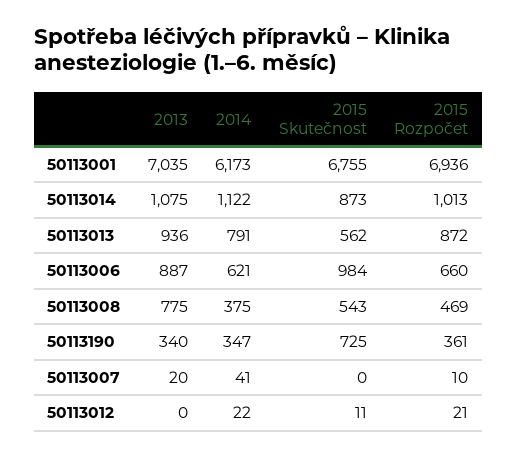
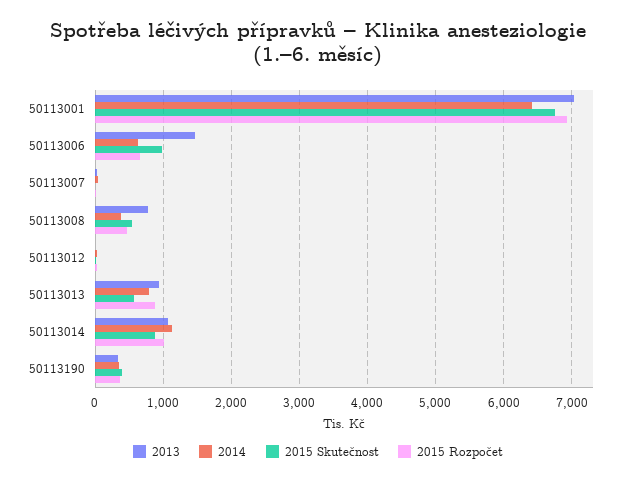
2014, 50113001: 6173 -> 6400
2013, 50113006: 887 -> 1500
2015 Skutečnost, 50113190: 725 -> 400

